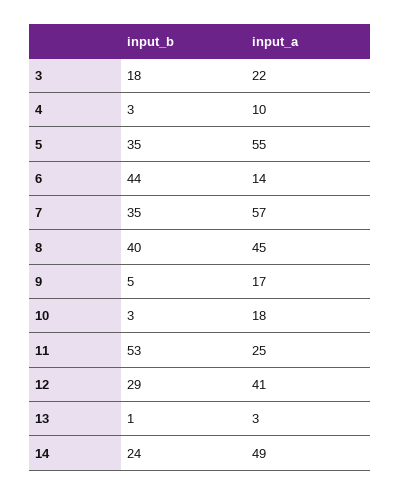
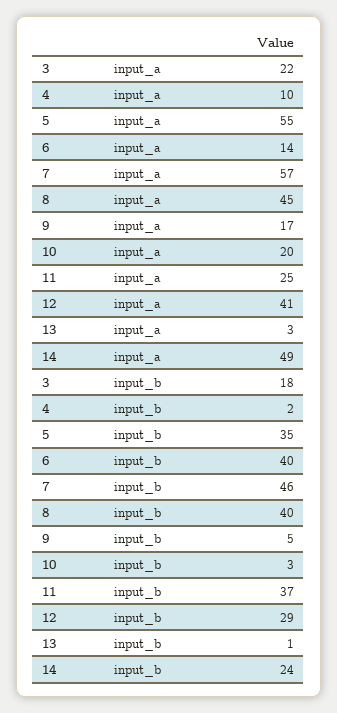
input_b, 4: 3 -> 2
input_b, 6: 44 -> 40
input_b, 7: 35 -> 46
input_a, 10: 18 -> 20
input_b, 11: 53 -> 37

